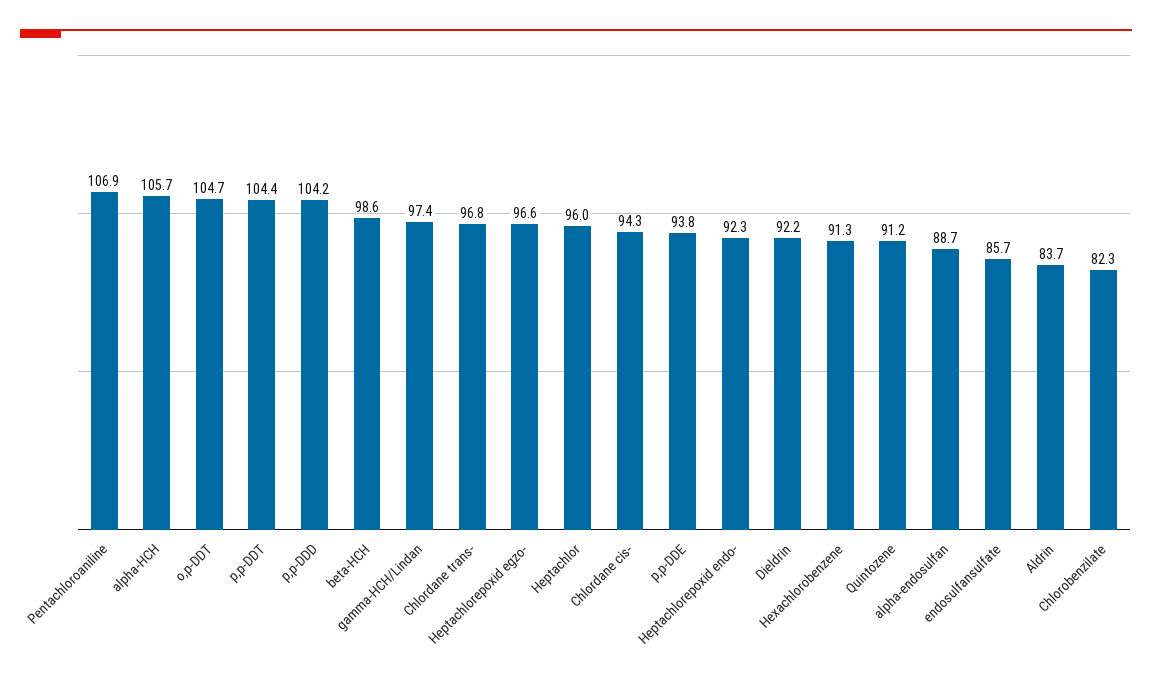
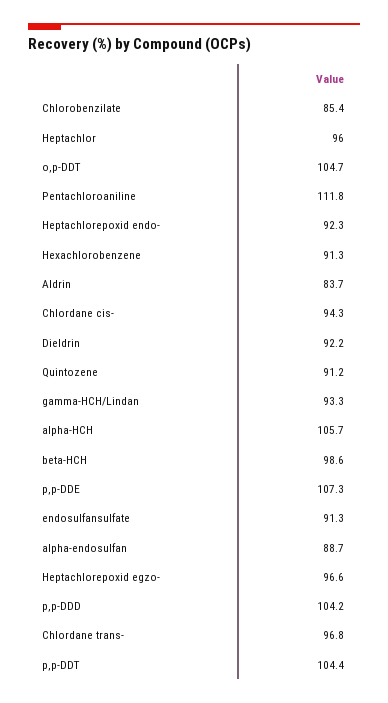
Pentachloroaniline: 106.9 -> 111.8
gamma-HCH/Lindan: 97.4 -> 93.3
p,p-DDE: 93.8 -> 107.3
endosulfansulfate: 85.7 -> 91.3
Chlorobenzilate: 82.3 -> 85.4

